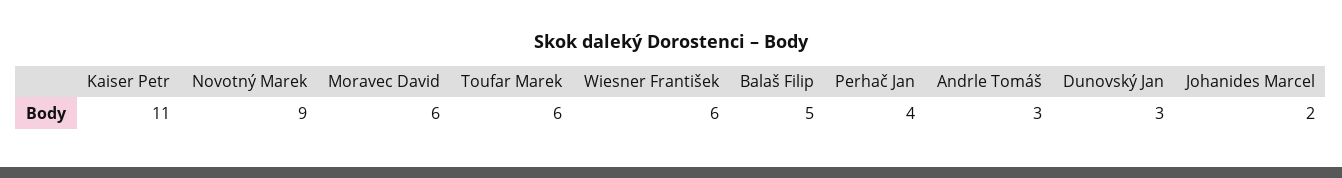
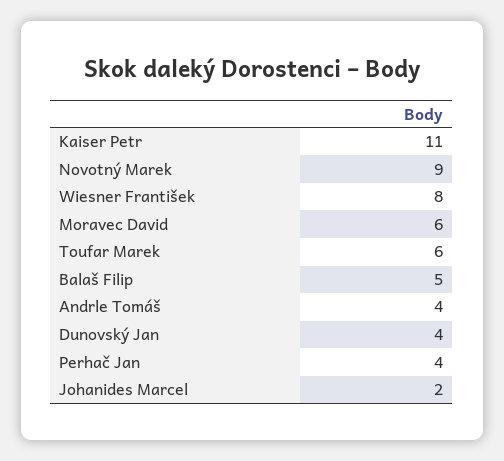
Wiesner František: 6 -> 8
Andrle Tomáš: 3 -> 4
Dunovský Jan: 3 -> 4

